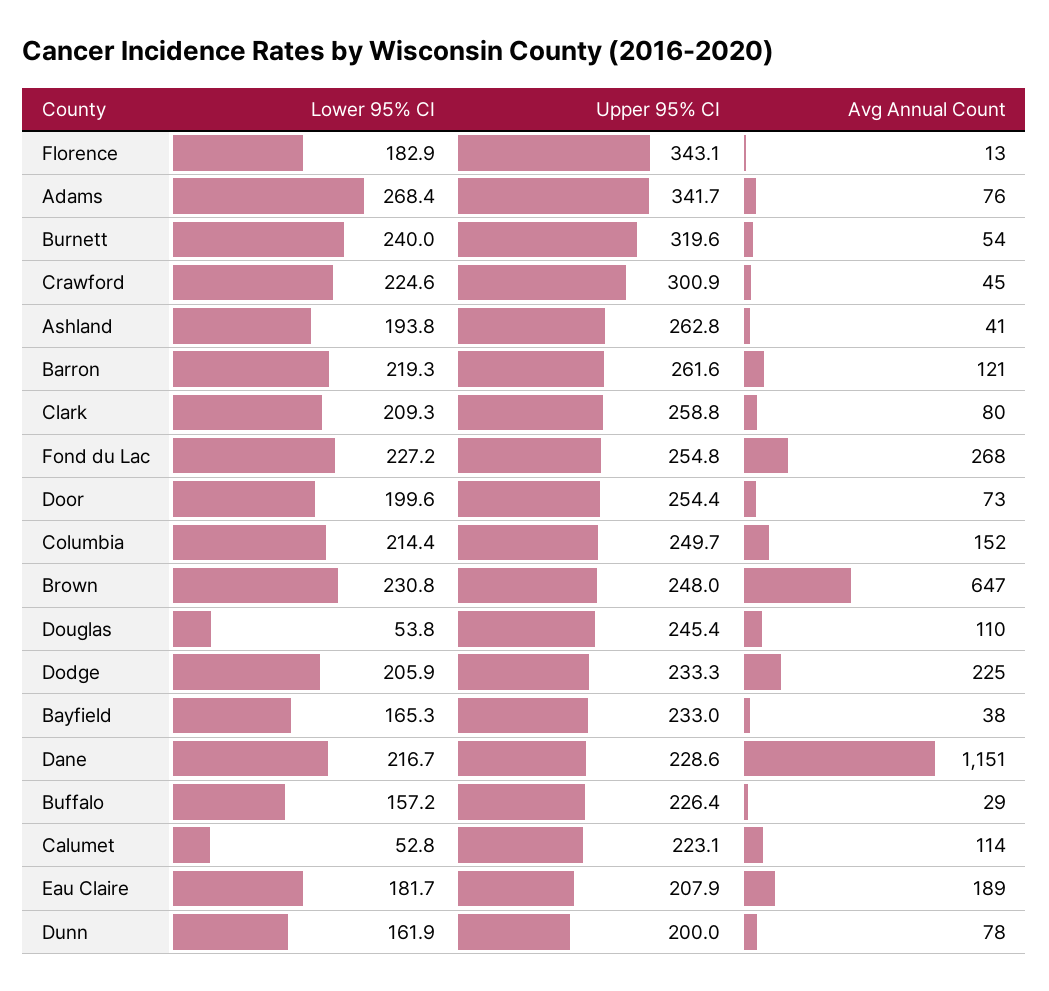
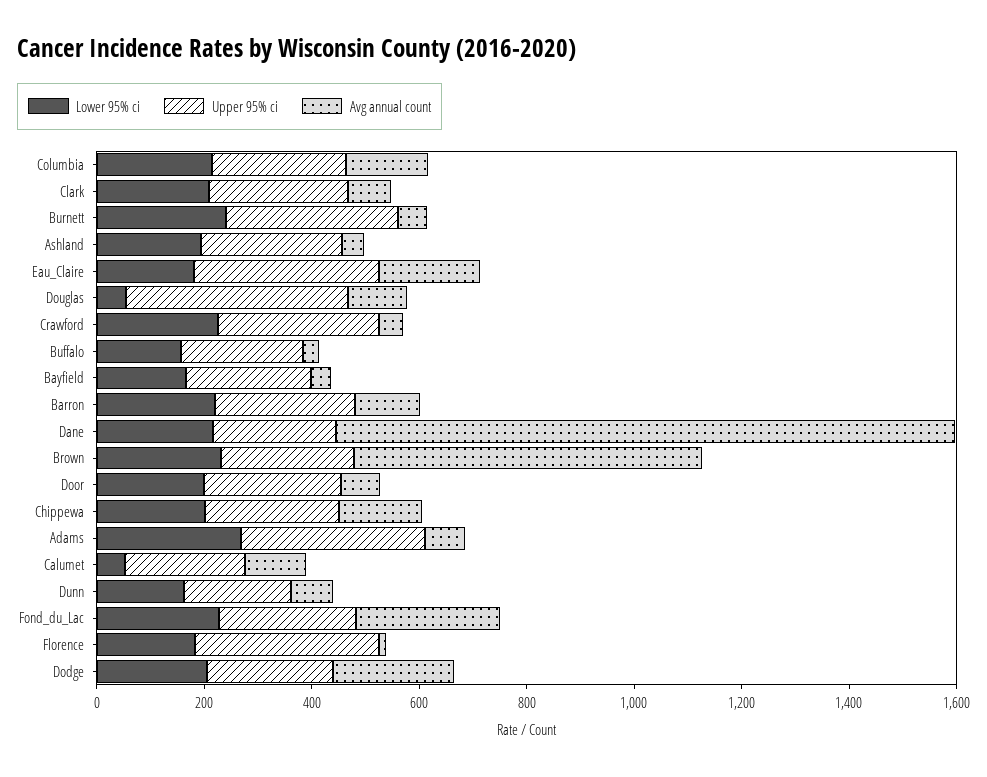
Upper 95% CI, Douglas: 245.4 -> 400
Upper 95% CI, Eau Claire: 207.9 -> 350
Lower 95% CI, Chippewa: none -> 200
Upper 95% CI, Chippewa: none -> 250
Avg Annual Count, Chippewa: none -> 150

